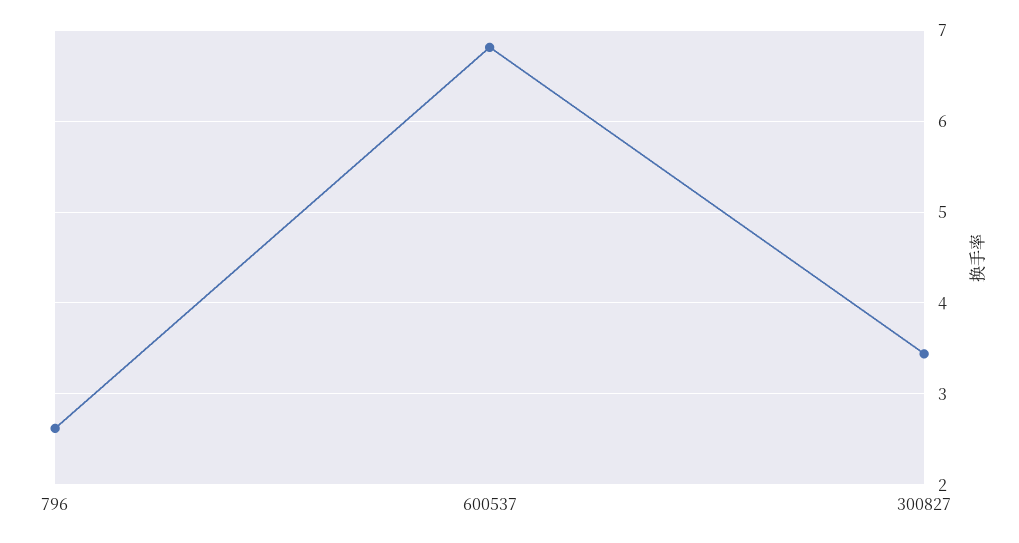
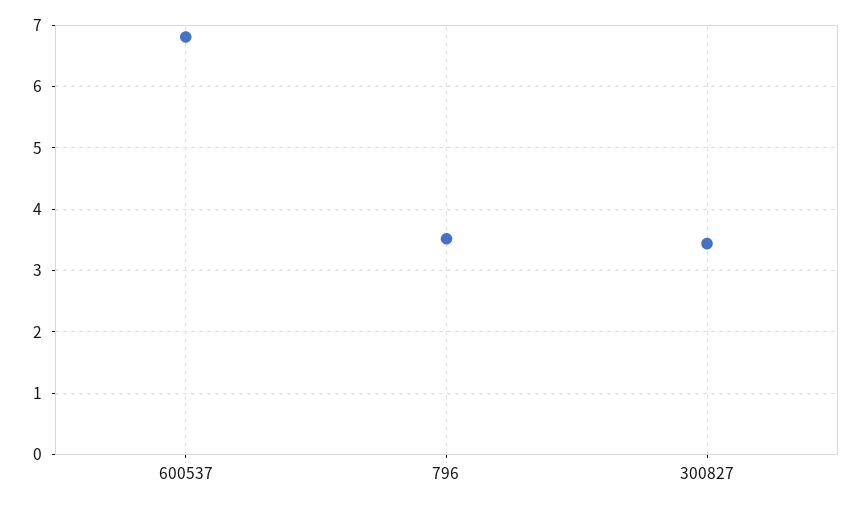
796: 2.6 -> 3.5

